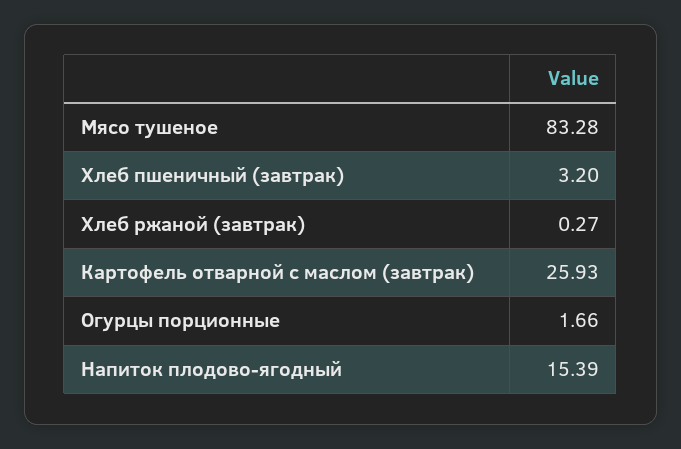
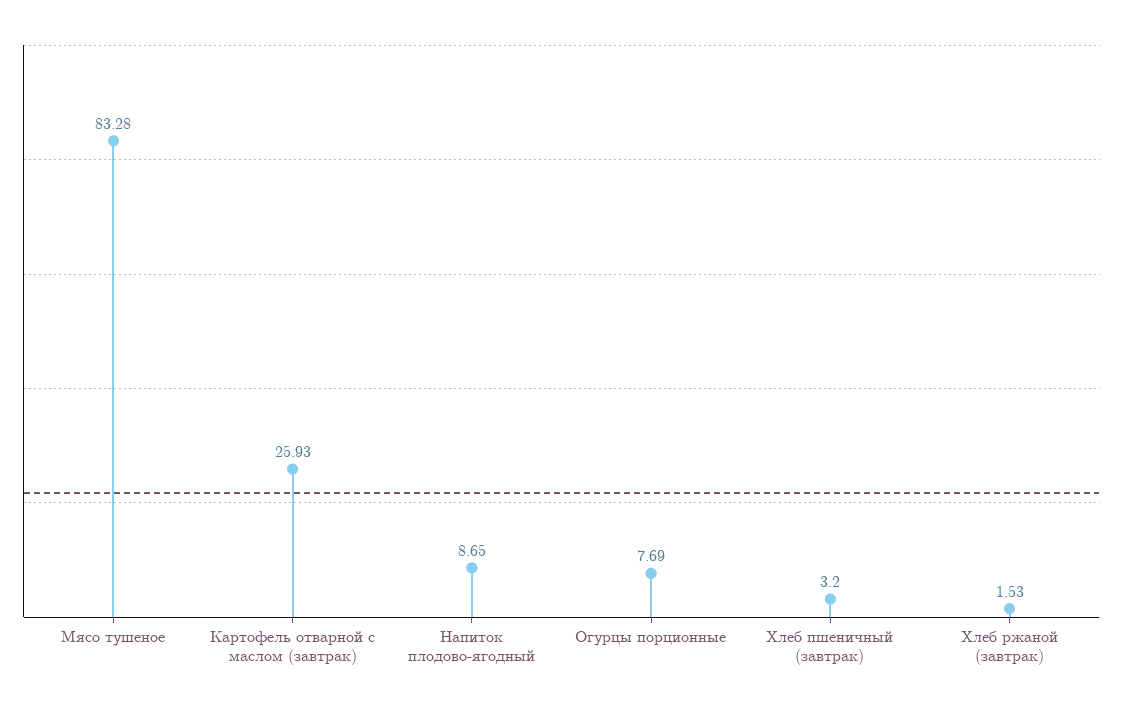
Хлеб ржаной (завтрак): 0.27 -> 1.53
Огурцы порционные: 1.66 -> 7.69
Напиток плодово-ягодный: 15.39 -> 8.65

